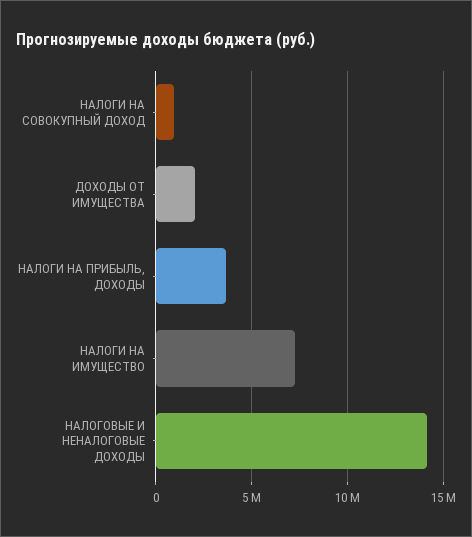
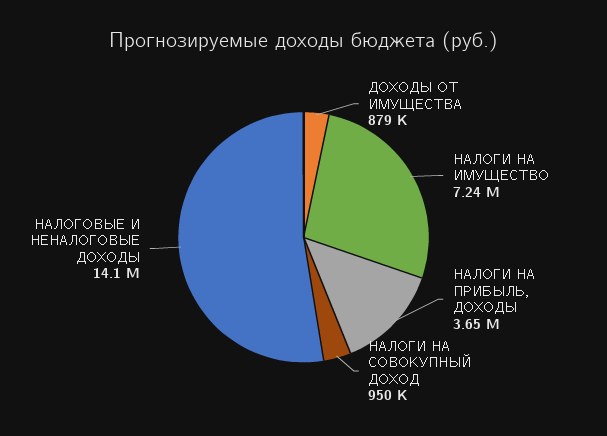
ДОХОДЫ ОТ ИМУЩЕСТВА: 2000000 -> 879000

